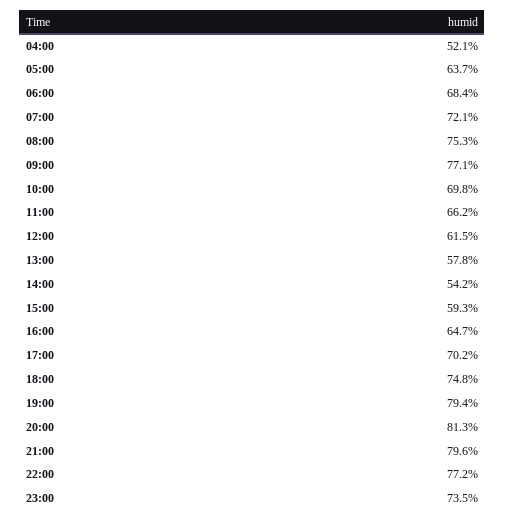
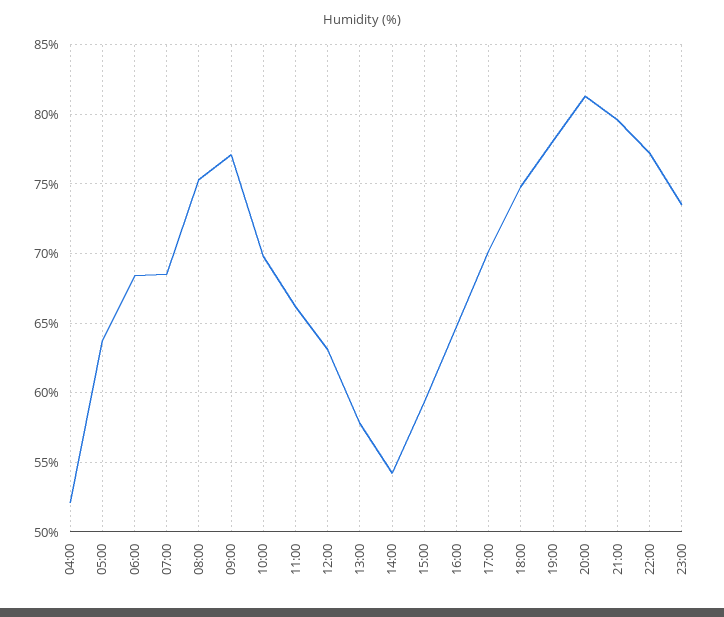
07:00: 72.1 -> 68.5
12:00: 61.5 -> 63
19:00: 79.4 -> 78

